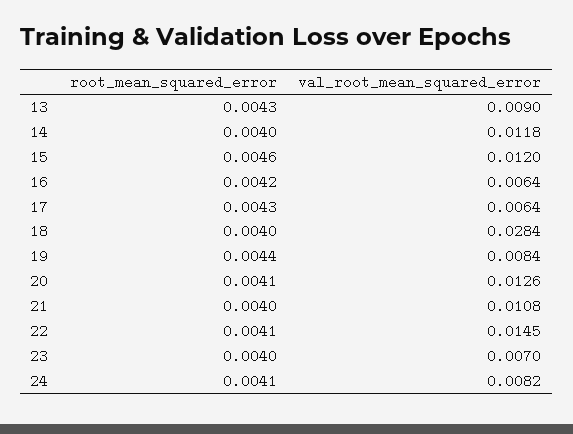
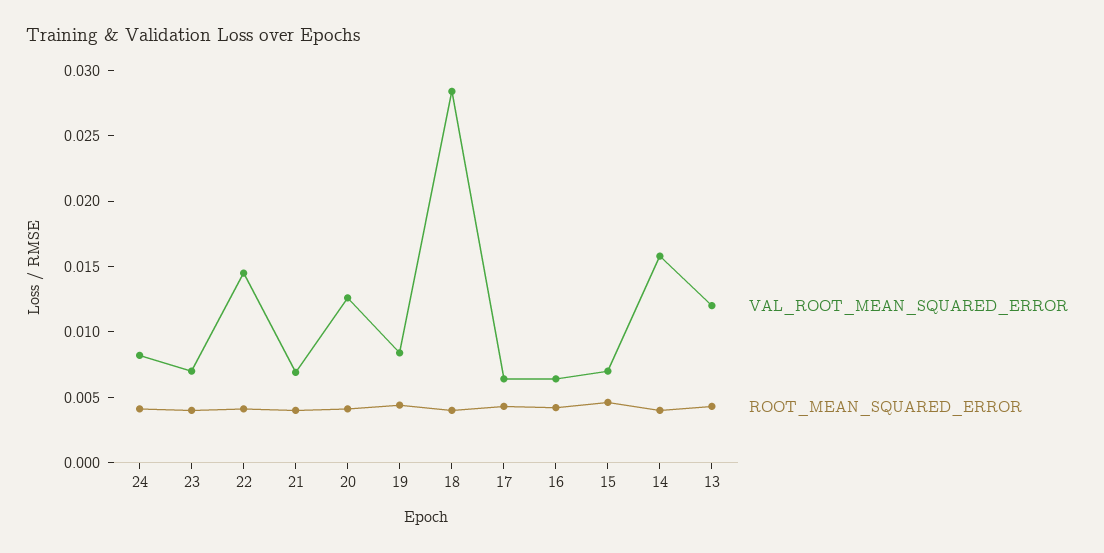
val_root_mean_squared_error, 13: 0.009 -> 0.012
val_root_mean_squared_error, 14: 0.0118 -> 0.016
val_root_mean_squared_error, 15: 0.012 -> 0.007
val_root_mean_squared_error, 21: 0.0108 -> 0.007

